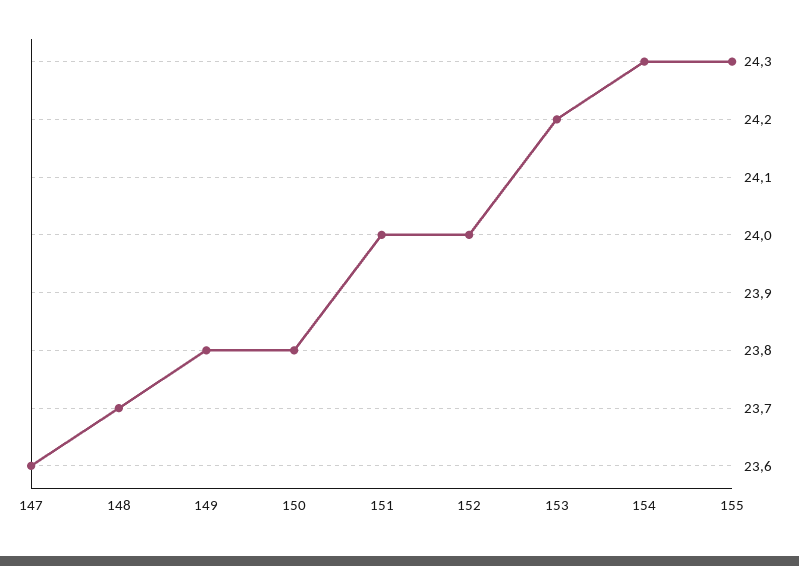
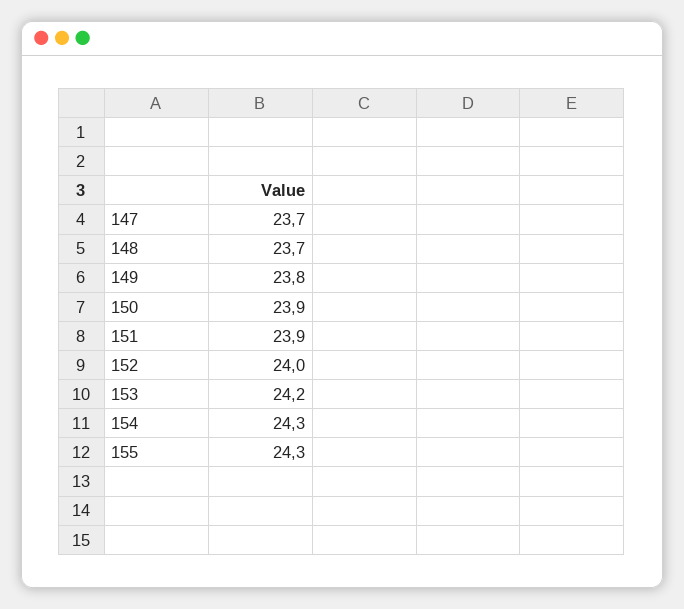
147: 23.6 -> 23.7
150: 23.8 -> 23.9
151: 24 -> 23.9

